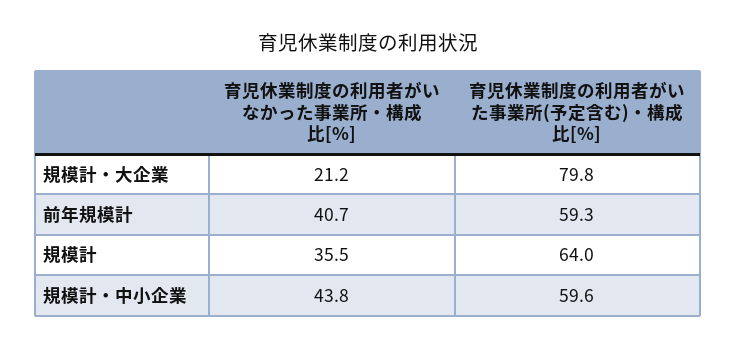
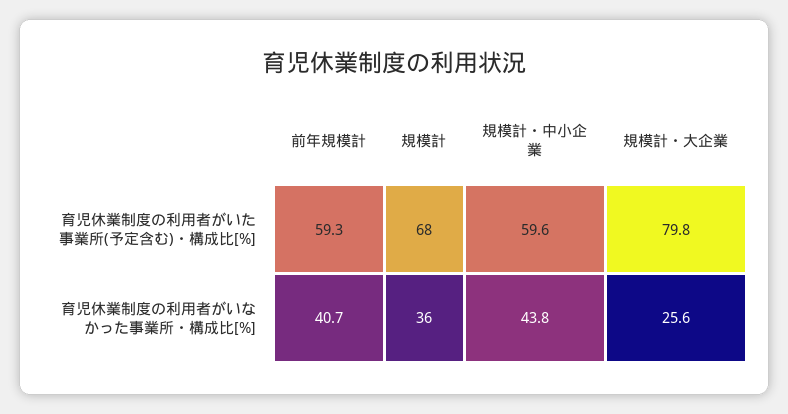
育児休業制度の利用者がいなかった事業所・構成比[%], 規模計・大企業: 21.2 -> 25.6
育児休業制度の利用者がいなかった事業所・構成比[%], 規模計: 35.5 -> 36
育児休業制度の利用者がいた事業所(予定含む)・構成比[%], 規模計: 64 -> 68

